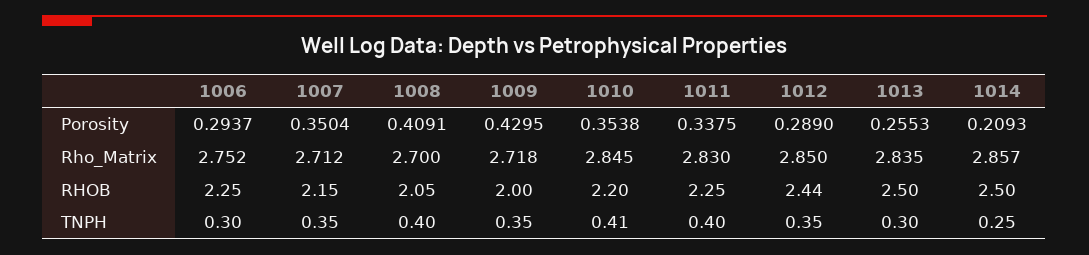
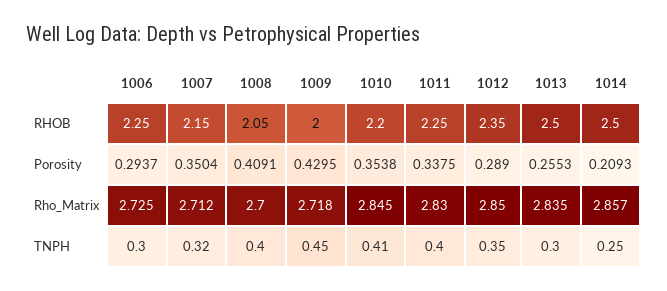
1006, Rho_Matrix: 2.752 -> 2.725
1012, RHOB: 2.44 -> 2.35
1007, TNPH: 0.35 -> 0.32
1009, TNPH: 0.35 -> 0.45

